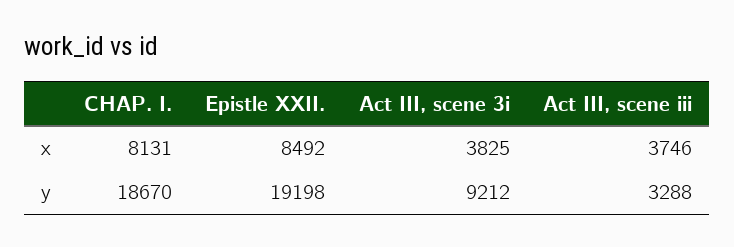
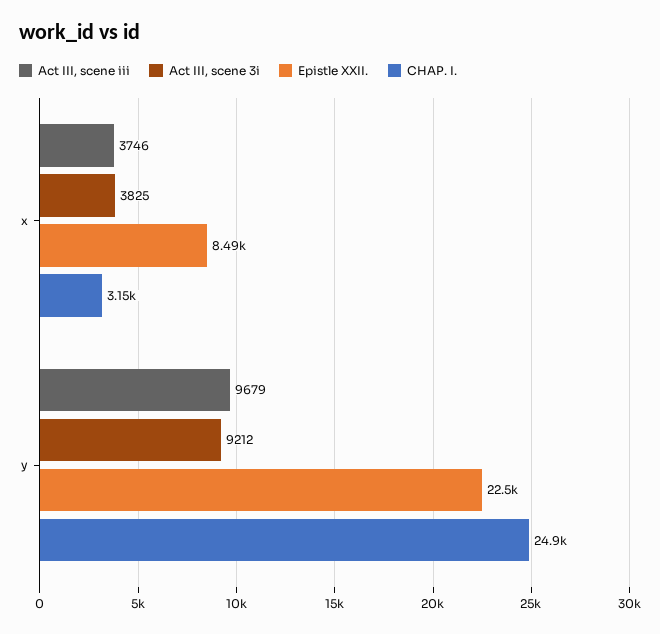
CHAP. I., x: 8131 -> 3150
CHAP. I., y: 18670 -> 24900
Epistle XXII., y: 19198 -> 22500
Act III, scene iii, y: 3288 -> 9679

